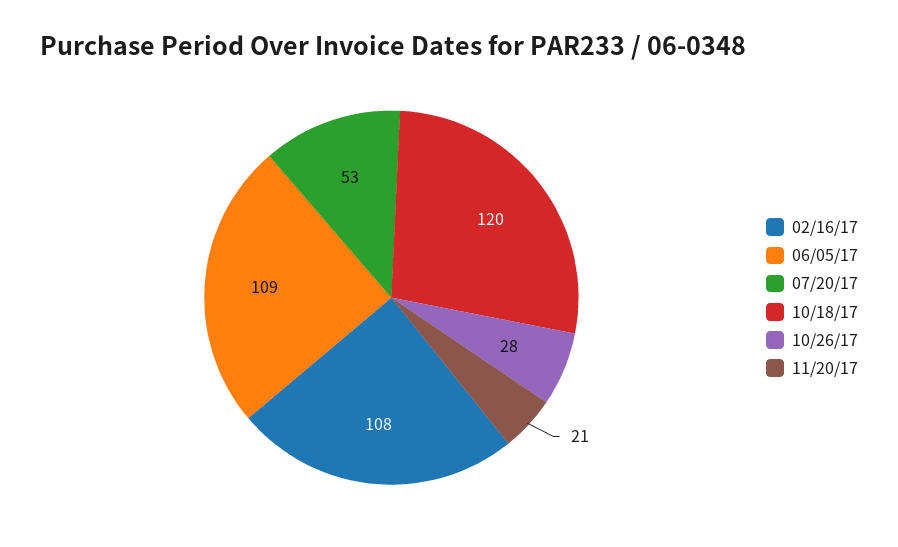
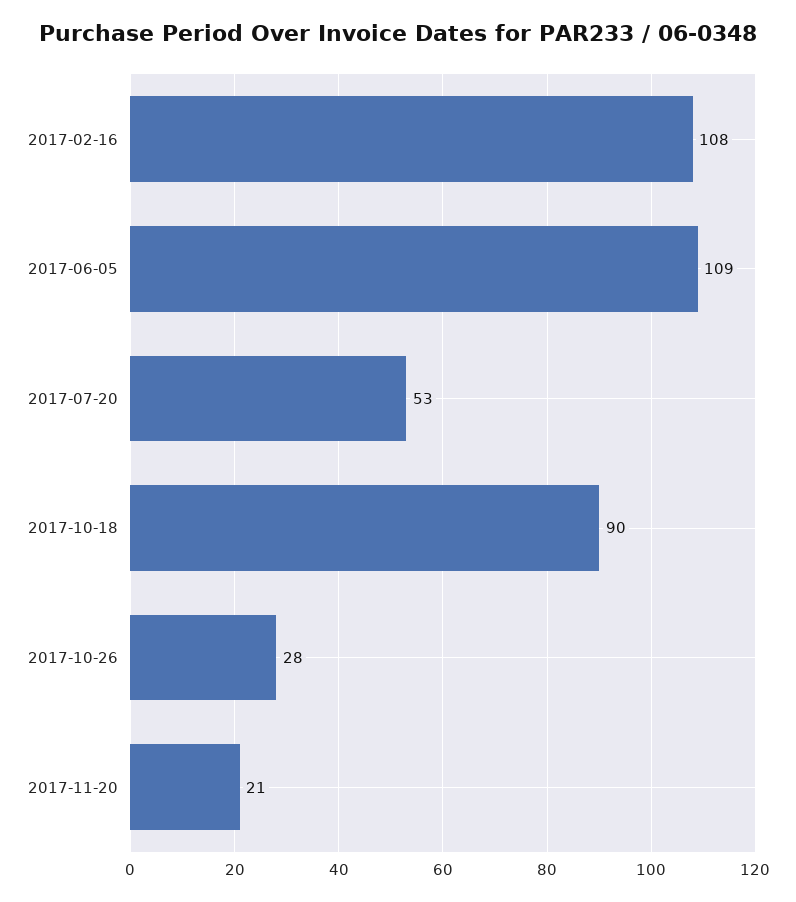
10/18/17: 120 -> 90

